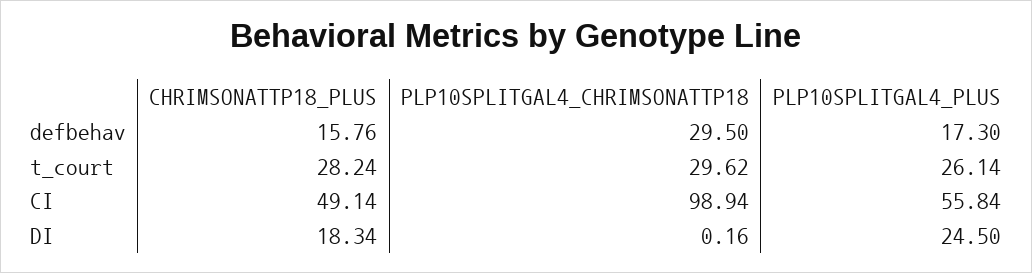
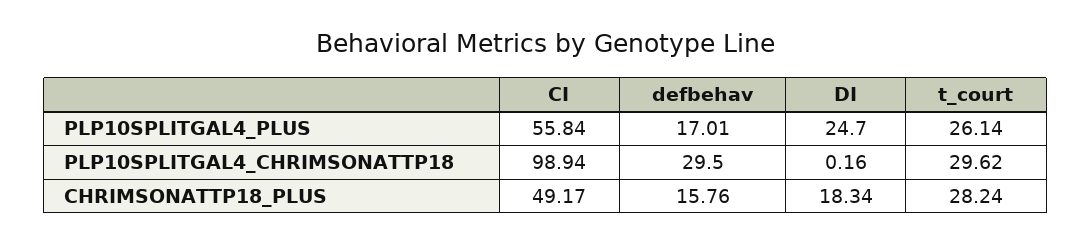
PLP10SPLITGAL4_PLUS, defbehav: 17.3 -> 17.01
CHRIMSONATTP18_PLUS, CI: 49.14 -> 49.17
PLP10SPLITGAL4_PLUS, DI: 24.5 -> 24.7

